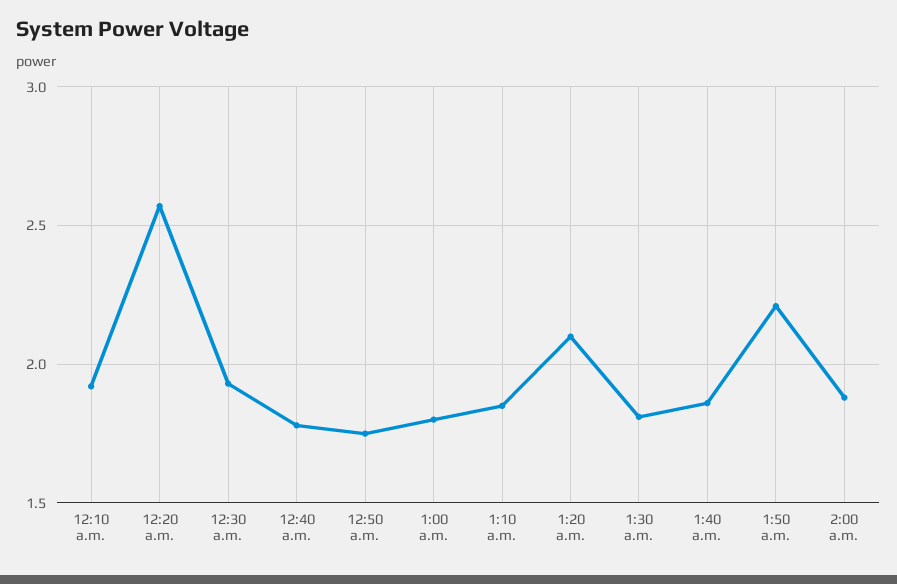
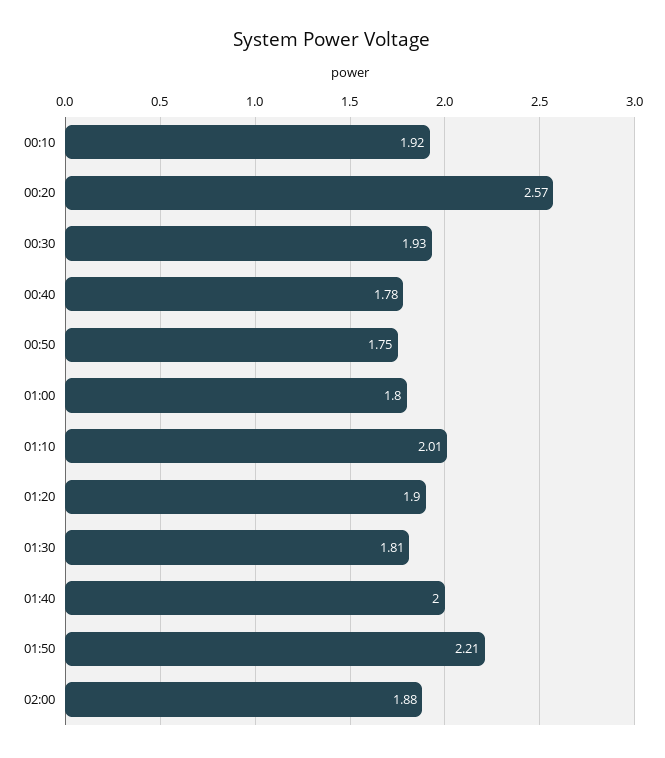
1:10 a.m.: 1.85 -> 2.01
1:20 a.m.: 2.1 -> 1.9
1:40 a.m.: 1.85 -> 2

